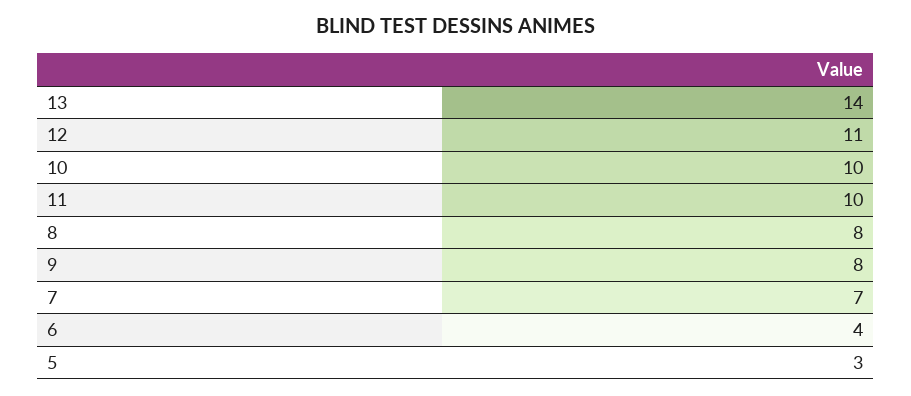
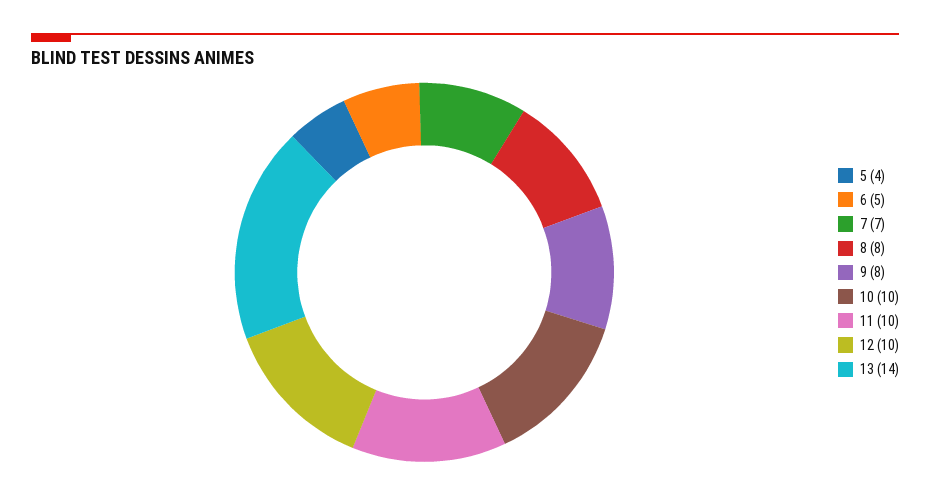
12: 11 -> 10
6: 4 -> 5
5: 3 -> 4

